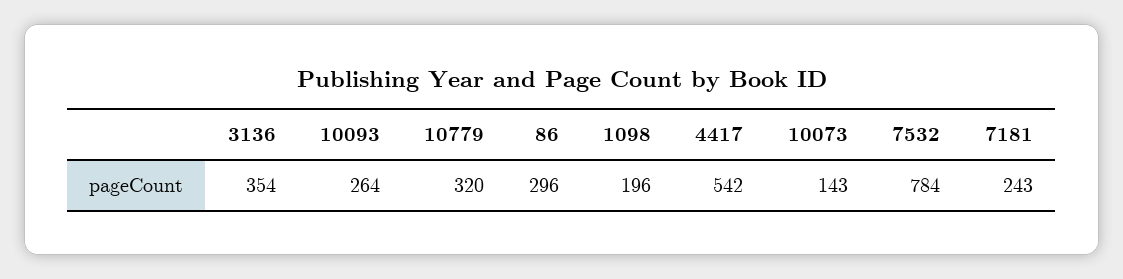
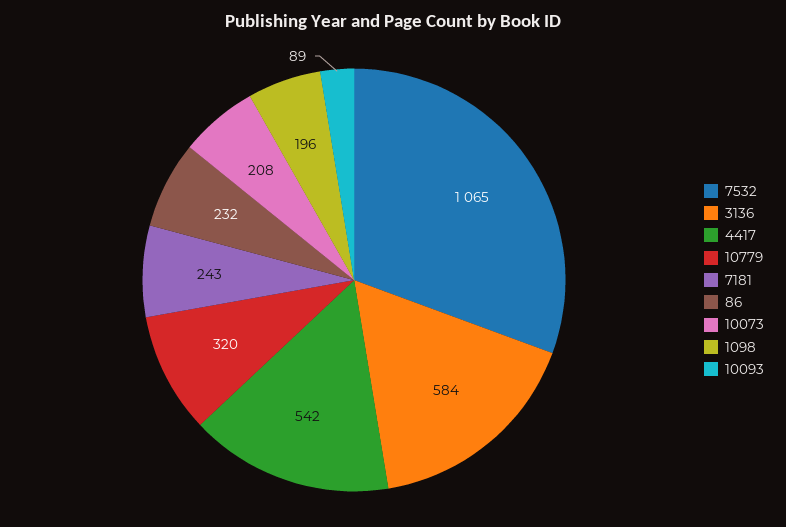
3136: 354 -> 584
10093: 264 -> 89
86: 296 -> 232
10073: 143 -> 208
7532: 784 -> 1065

